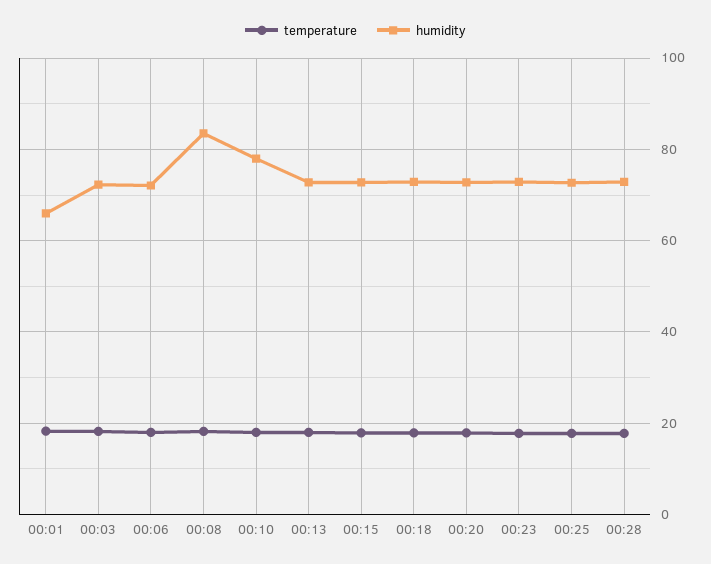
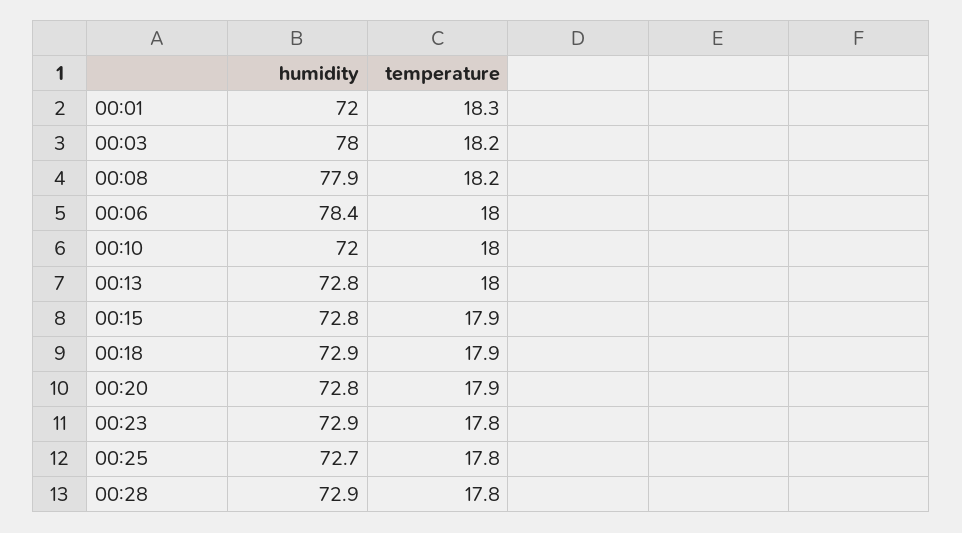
humidity, 00:01: 66 -> 72
humidity, 00:03: 72 -> 78
humidity, 00:06: 72 -> 78.4
humidity, 00:08: 84 -> 77.9
humidity, 00:10: 78 -> 72

